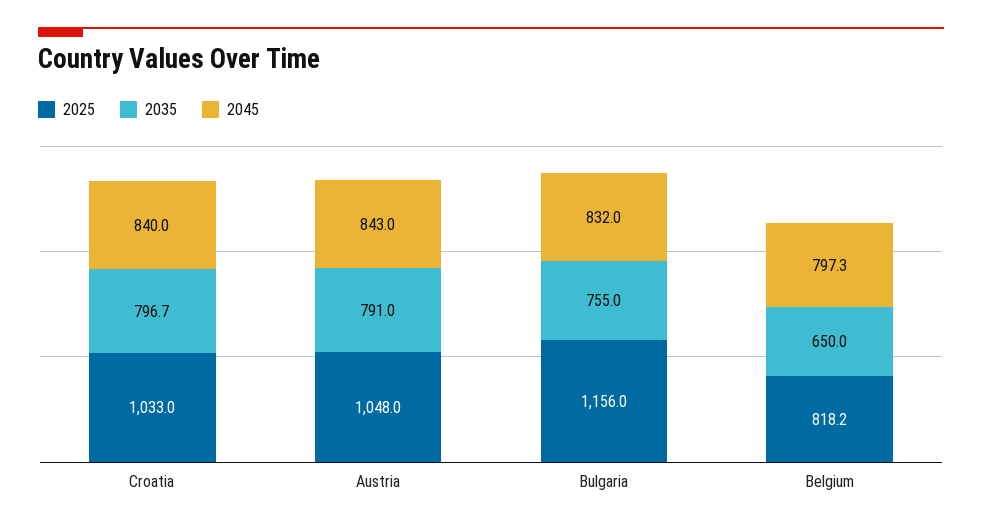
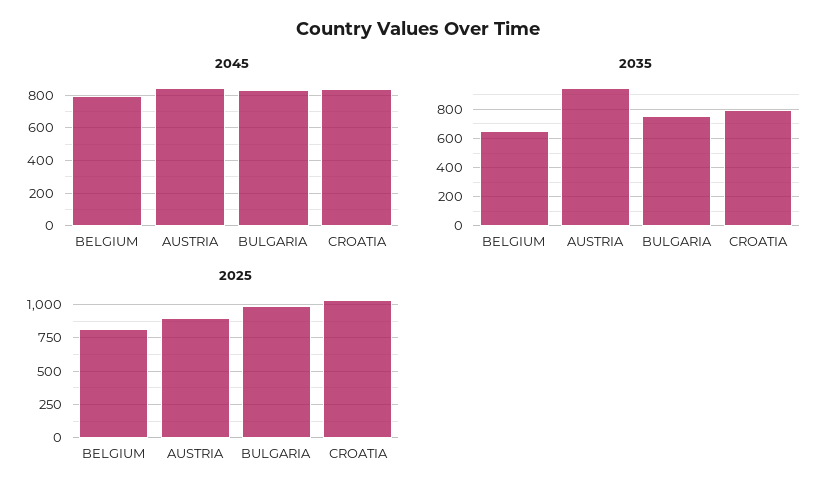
2025, Austria: 1048 -> 900
2035, Austria: 791 -> 950
2025, Bulgaria: 1156 -> 1000

